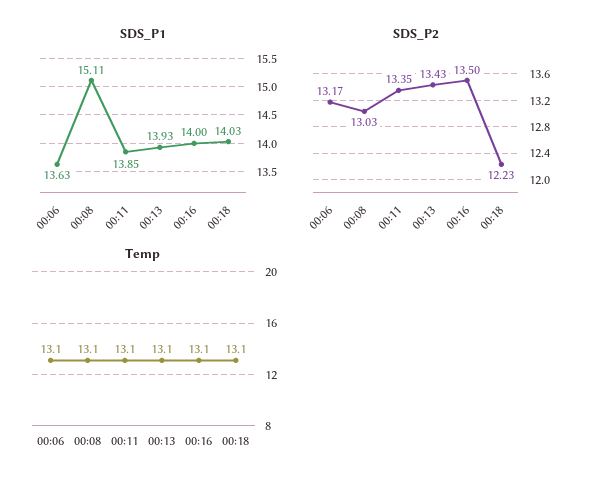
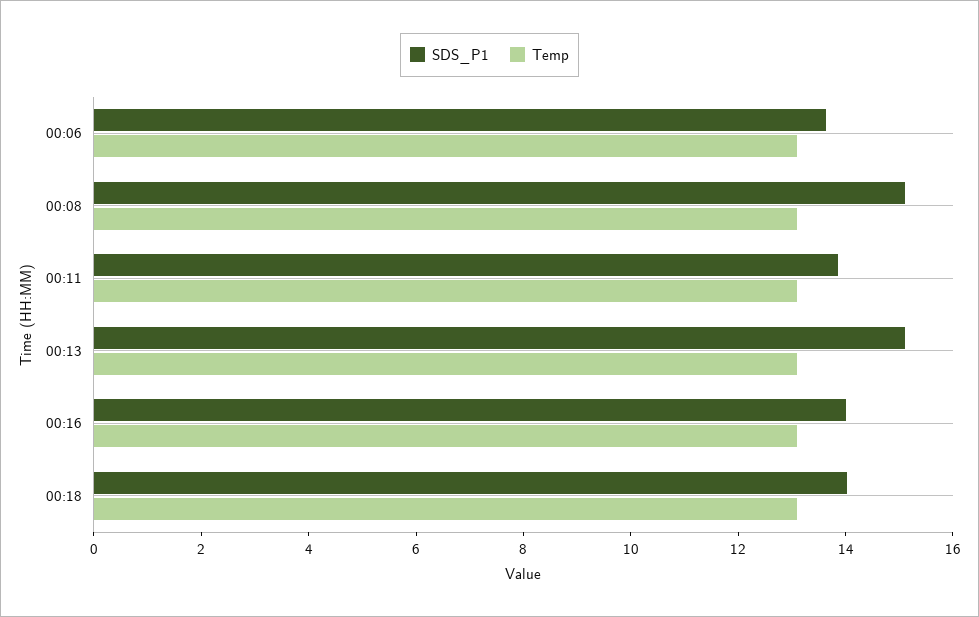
SDS_P1, 00:13: 13.93 -> 15
SDS_P2, 00:06: 13.17 -> none
SDS_P2, 00:08: 13.03 -> none
SDS_P2, 00:11: 13.35 -> none
SDS_P2, 00:13: 13.43 -> none
SDS_P2, 00:16: 13.5 -> none
SDS_P2, 00:18: 12.23 -> none

